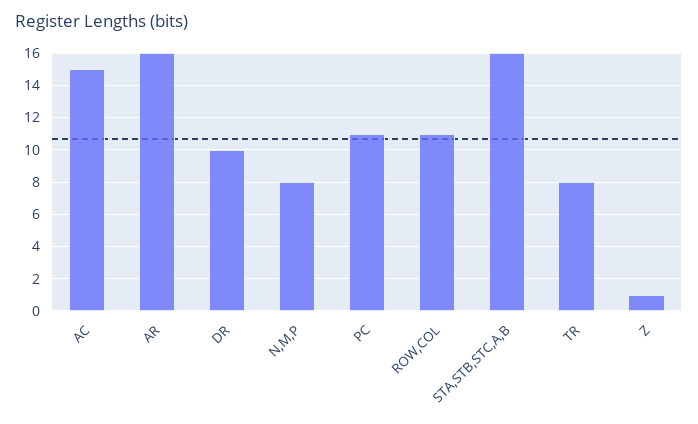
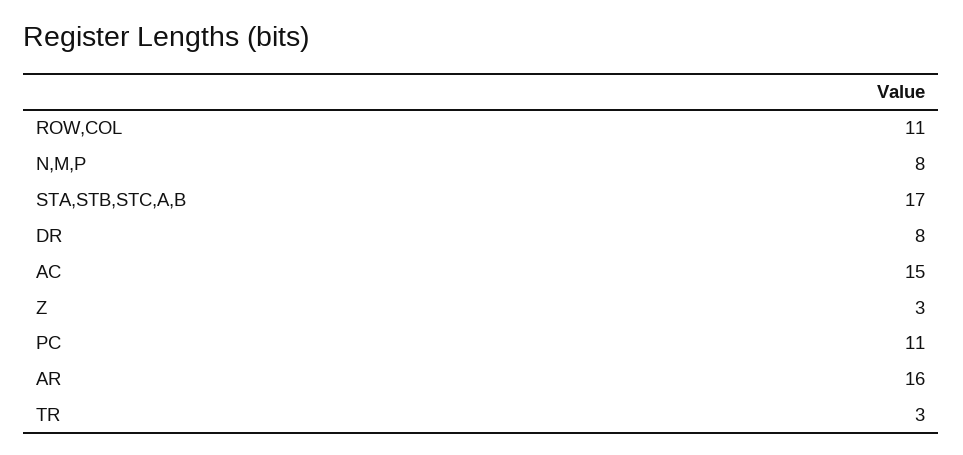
DR: 10 -> 8
STA,STB,STC,A,B: 16 -> 17
TR: 8 -> 3
Z: 1 -> 3

